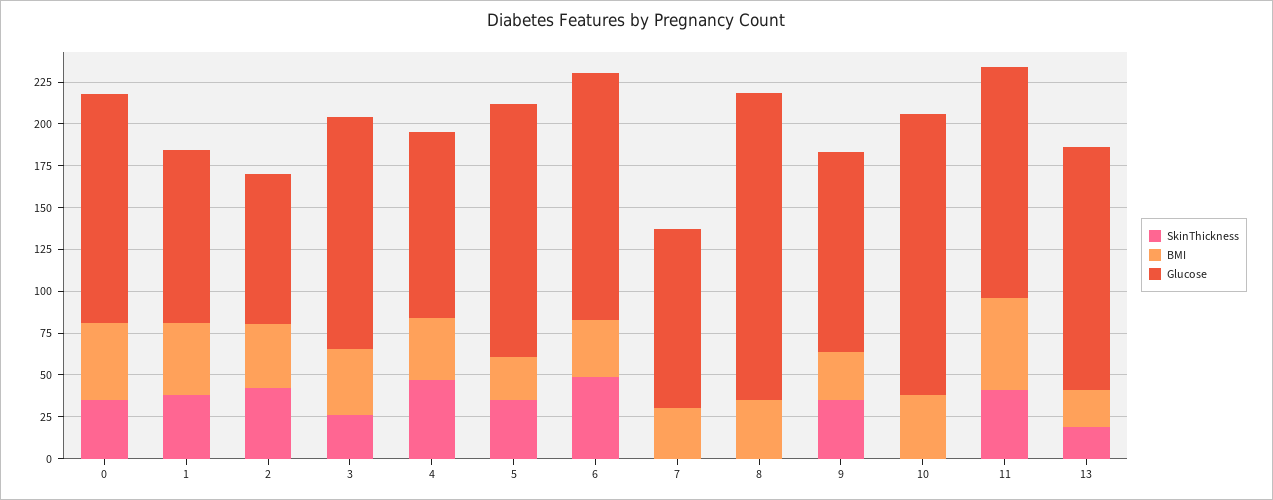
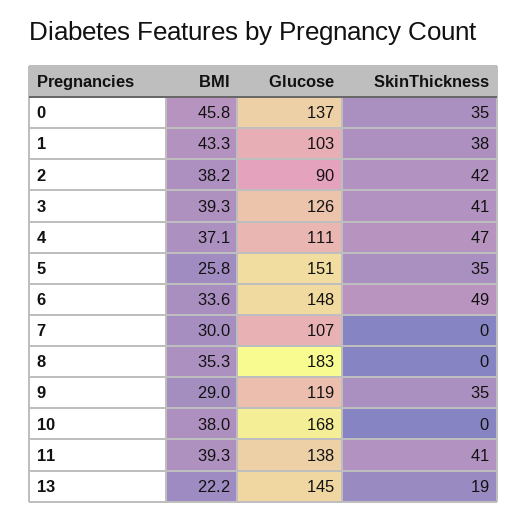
SkinThickness, 3: 25 -> 41
Glucose, 3: 140 -> 126
BMI, 11: 55 -> 39.3

